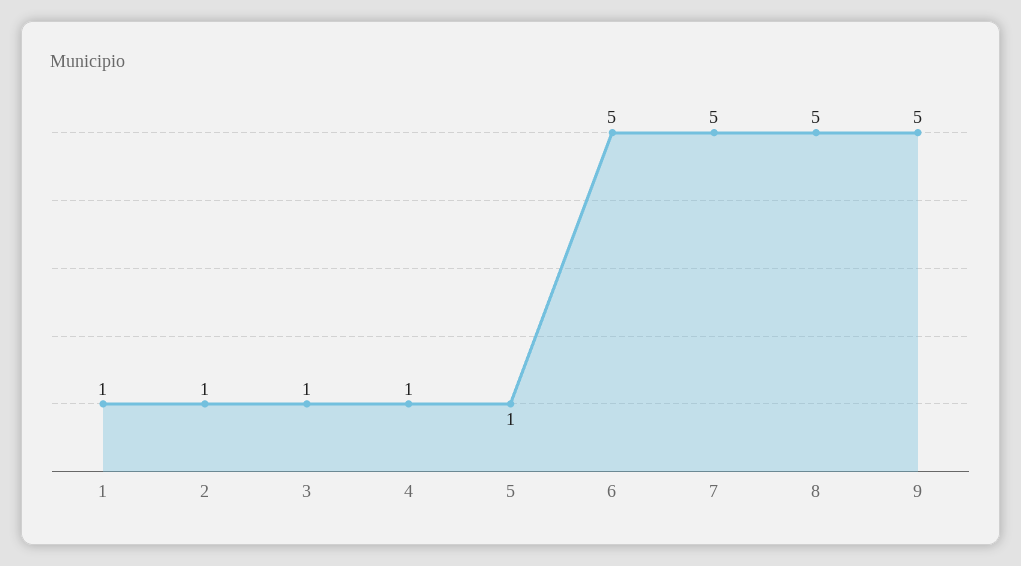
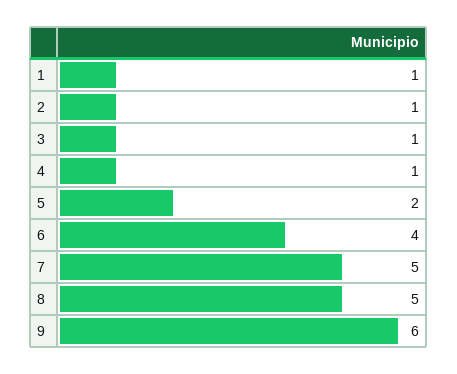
5: 1 -> 2
6: 5 -> 4
9: 5 -> 6

